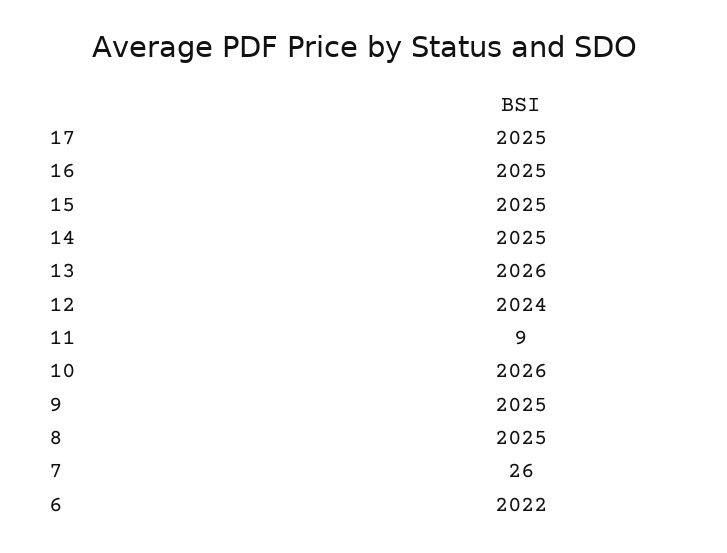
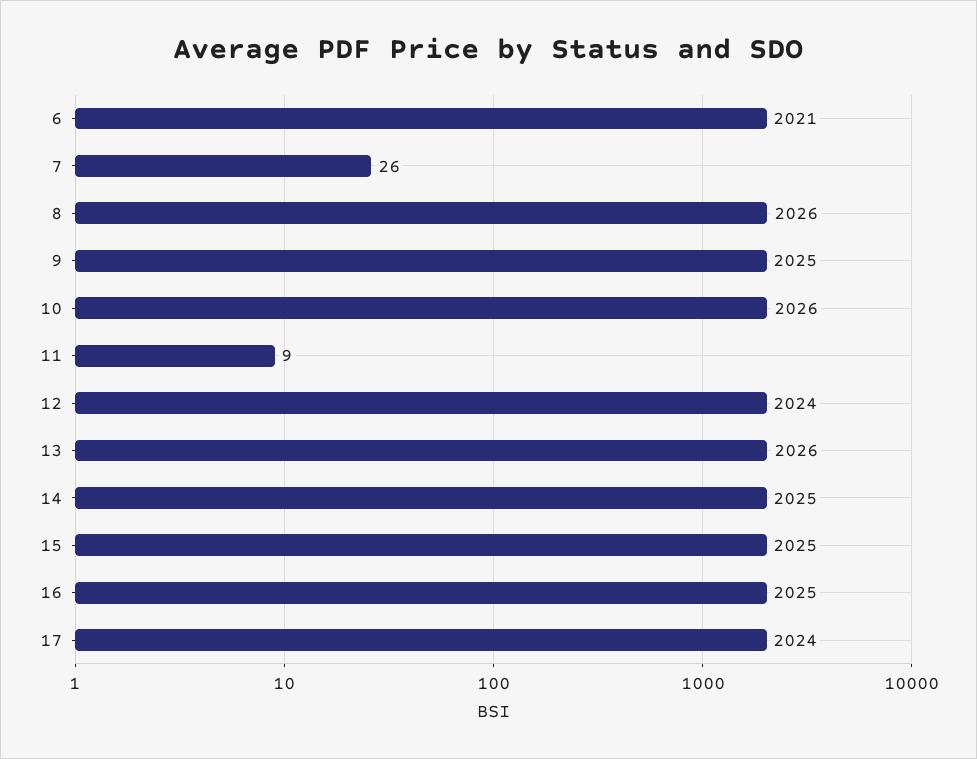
17: 2025 -> 2024
8: 2025 -> 2026
6: 2022 -> 2021

